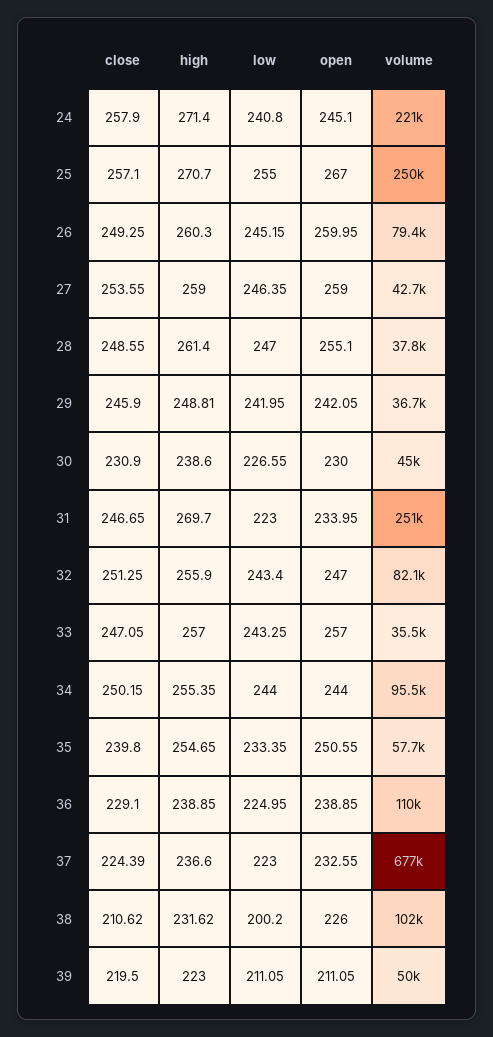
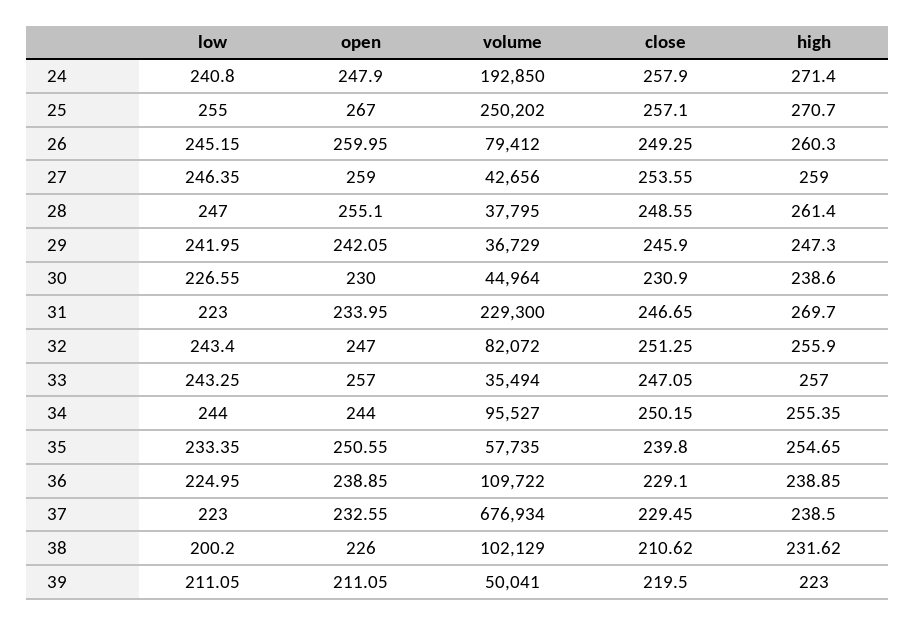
open, 24: 245.1 -> 247.9
volume, 24: 221000 -> 192850
high, 29: 248.81 -> 247.3
volume, 31: 251000 -> 229300
close, 37: 224.39 -> 229.45
high, 37: 236.6 -> 238.5

